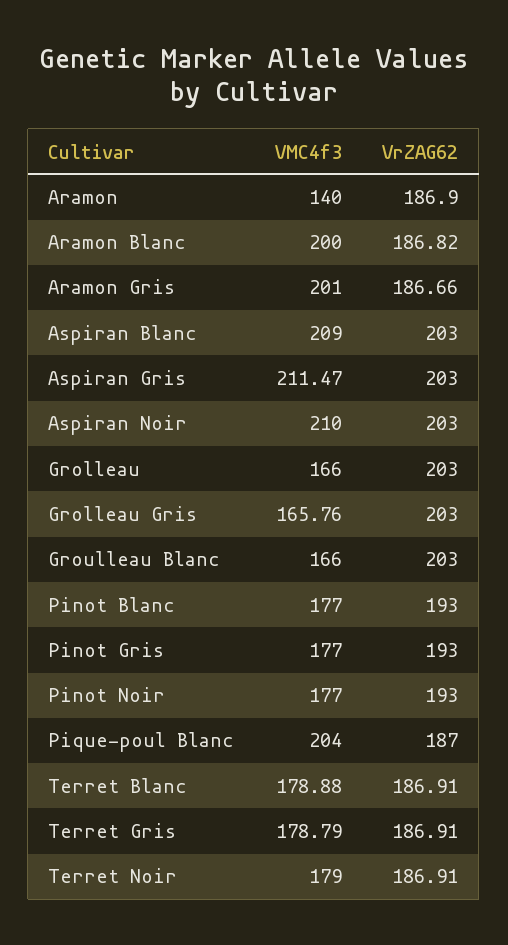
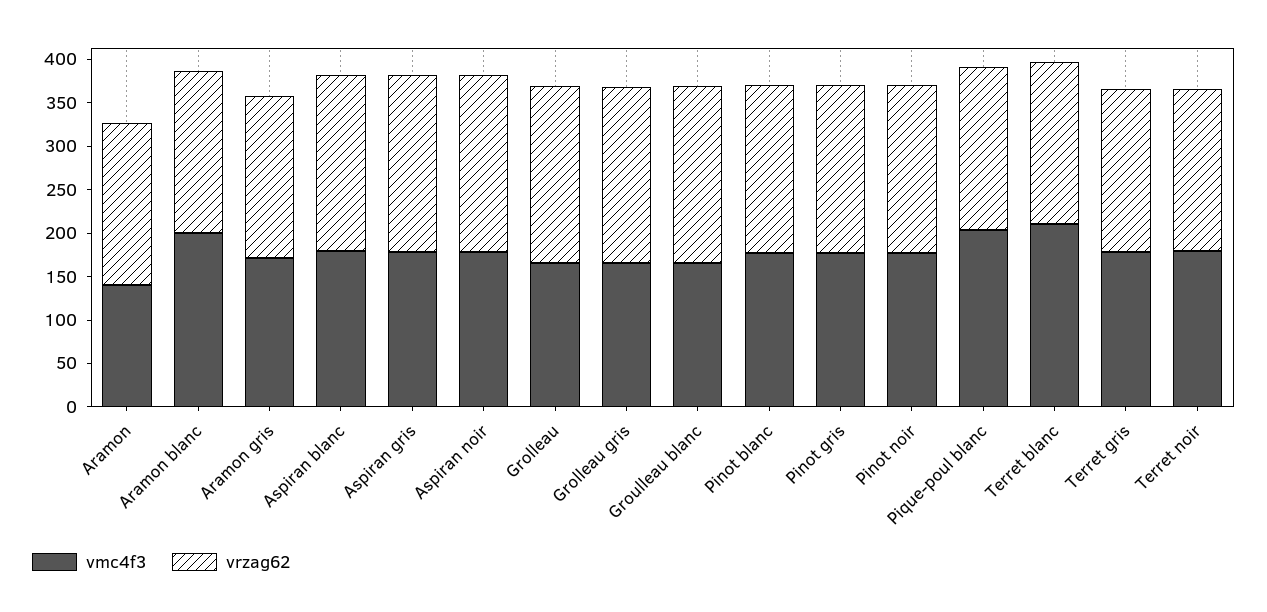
VMC4f3, Aramon Gris: 201 -> 170
VMC4f3, Aspiran Blanc: 209 -> 180
VMC4f3, Aspiran Gris: 211.47 -> 180
VMC4f3, Aspiran Noir: 210 -> 180
VMC4f3, Terret Blanc: 178.88 -> 210

